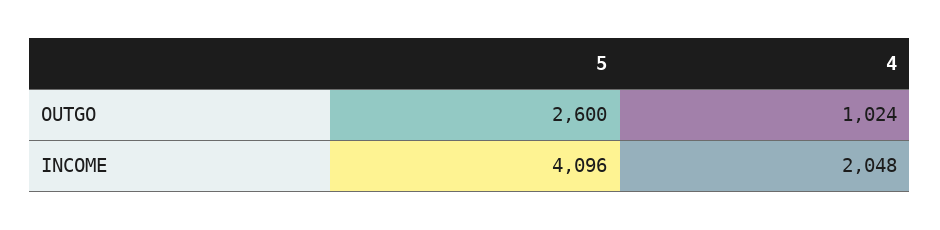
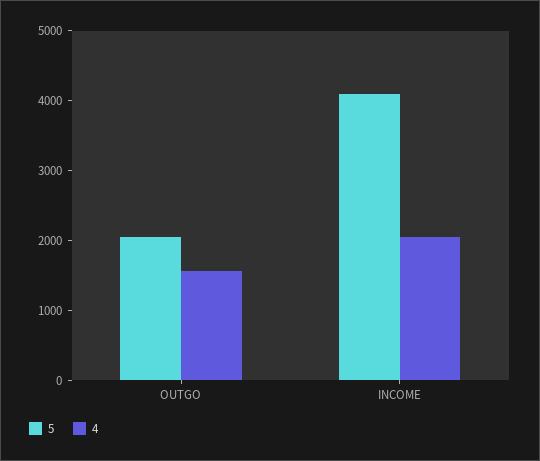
5, OUTGO: 2600 -> 2000
4, OUTGO: 1024 -> 1600

